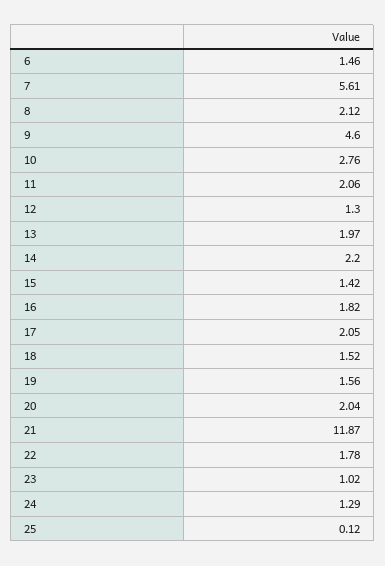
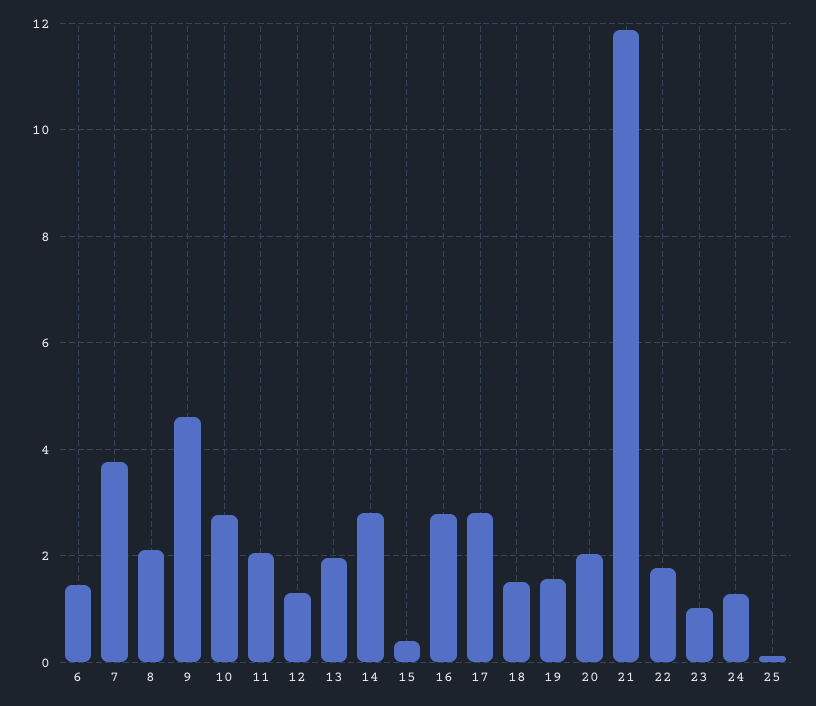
7: 5.61 -> 3.8
14: 2.2 -> 2.8
15: 1.42 -> 0.4
16: 1.82 -> 2.8
17: 2.05 -> 2.8

